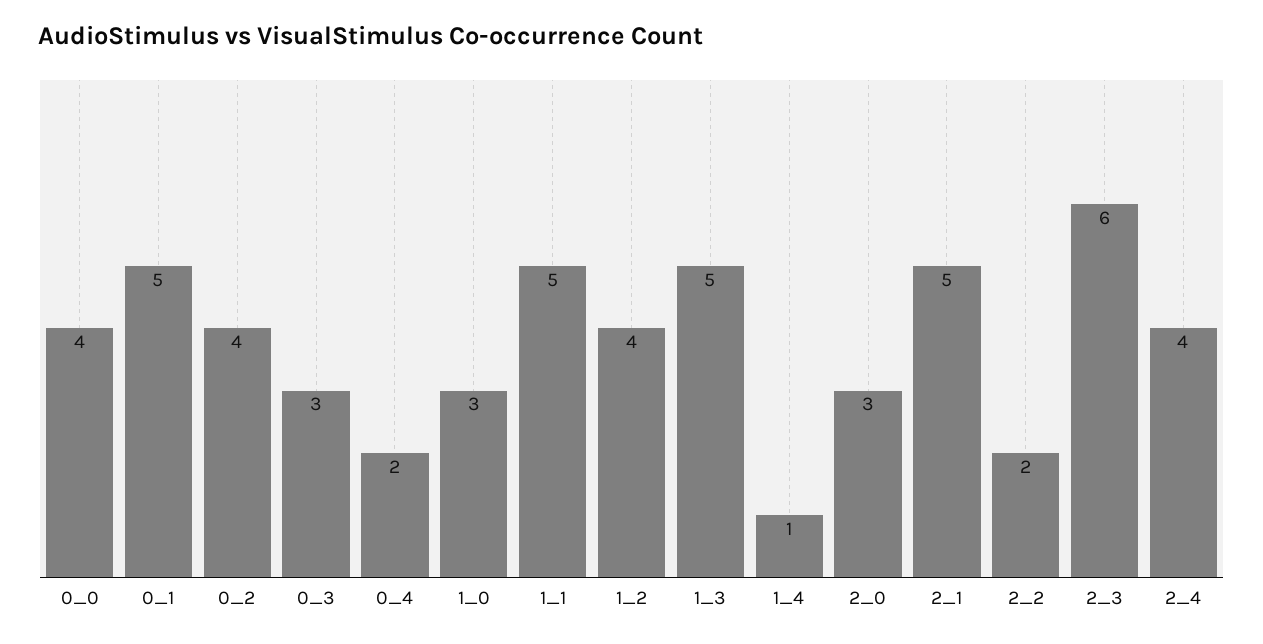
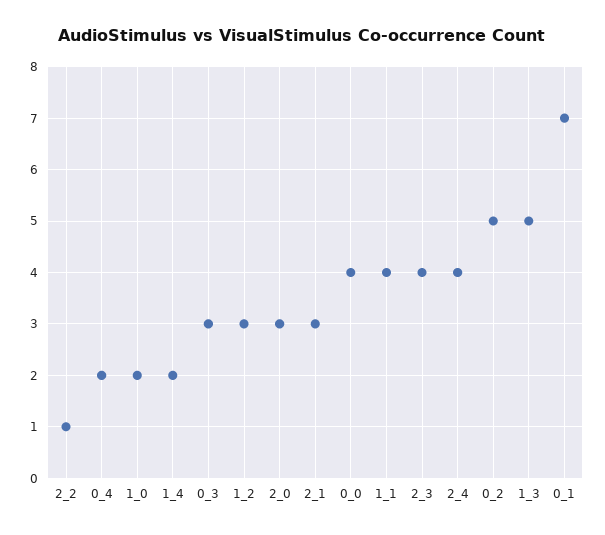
0_1: 5 -> 7
0_2: 4 -> 5
1_0: 3 -> 2
1_1: 5 -> 4
1_2: 4 -> 3
1_4: 1 -> 2
2_1: 5 -> 3
2_2: 2 -> 1
2_3: 6 -> 4

